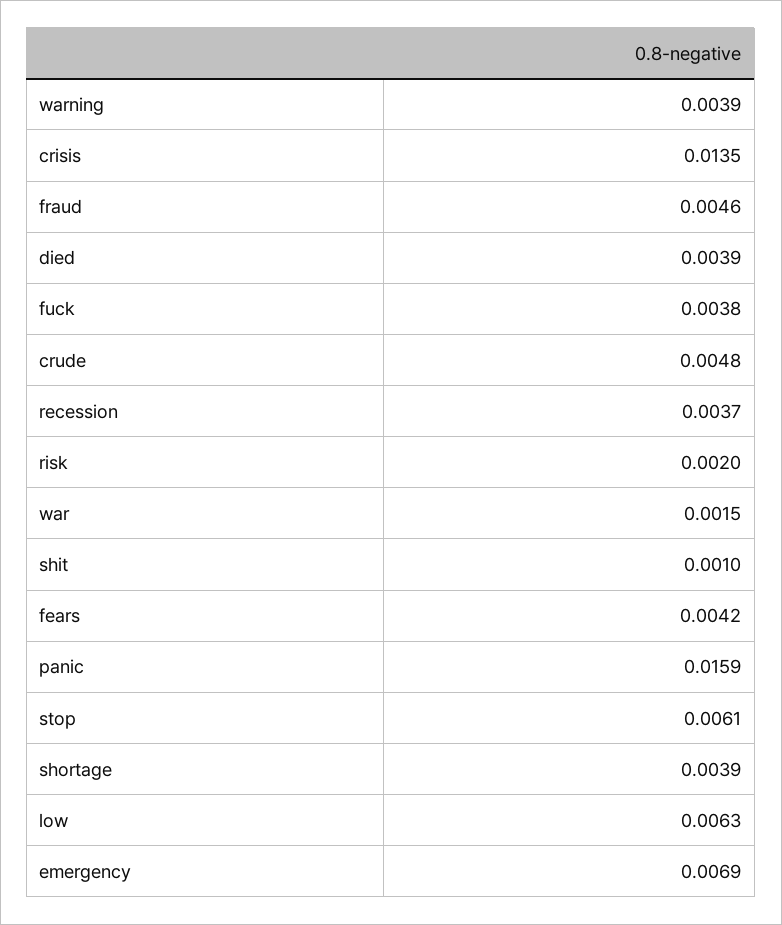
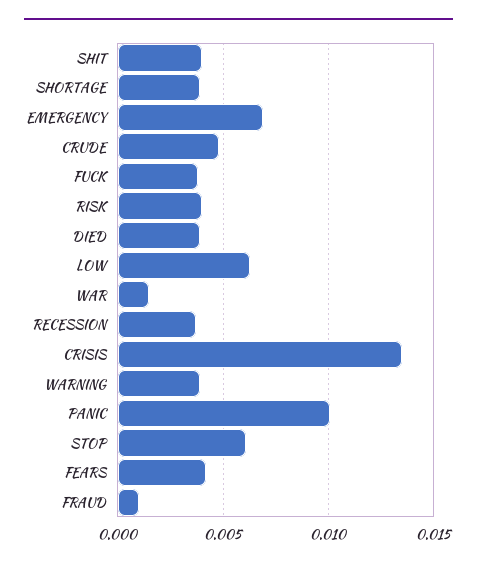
fraud: 0.0046 -> 0.001
risk: 0.002 -> 0.004
shit: 0.001 -> 0.004
panic: 0.0159 -> 0.01

